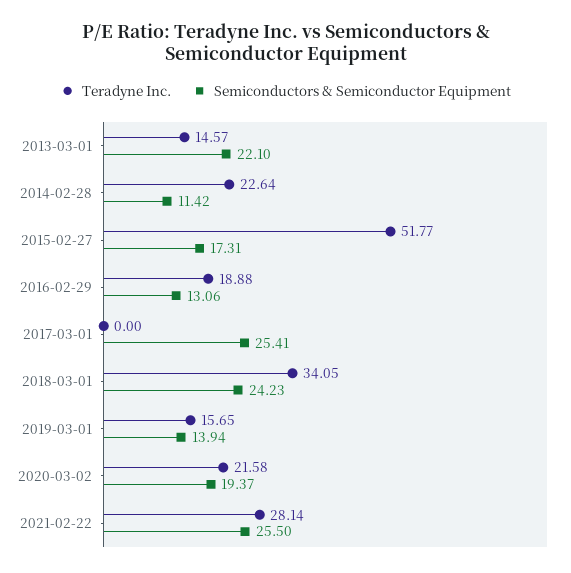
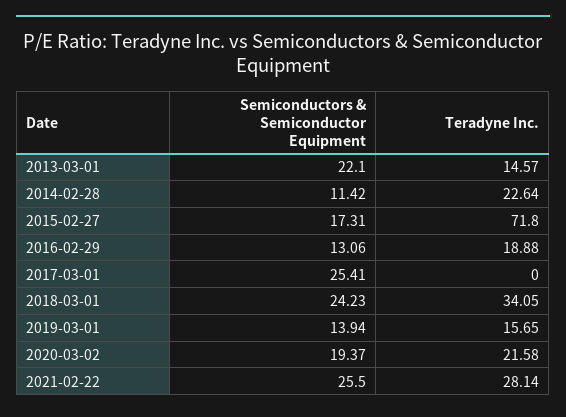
Teradyne Inc., 2015-02-27: 51.77 -> 71.8

